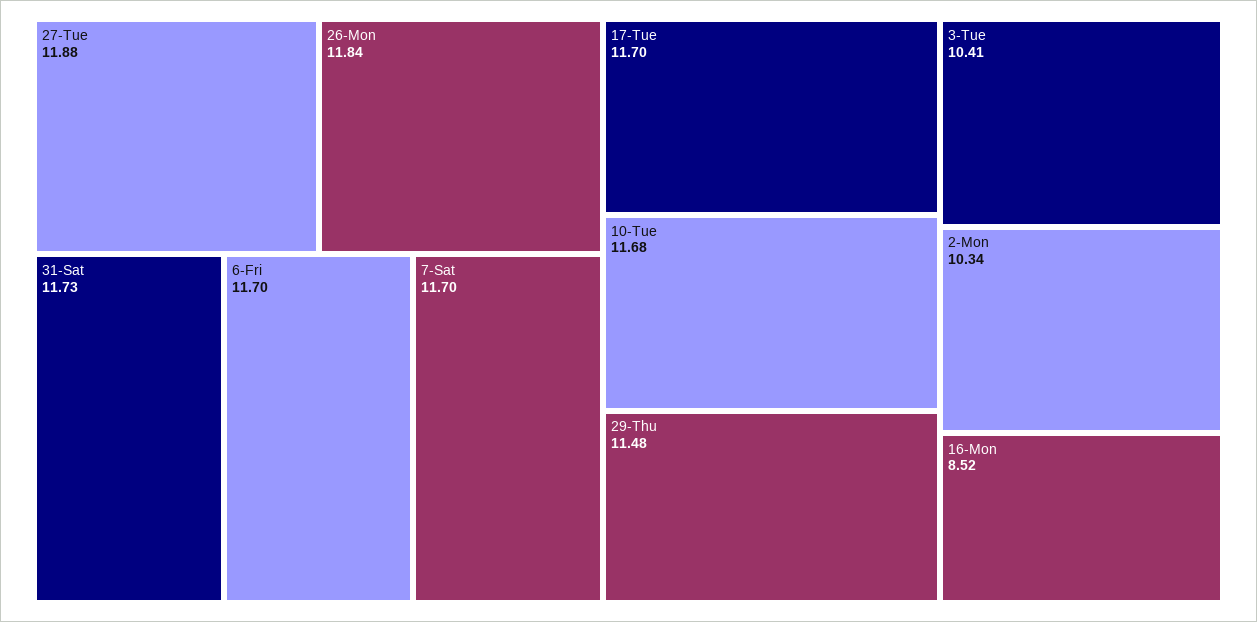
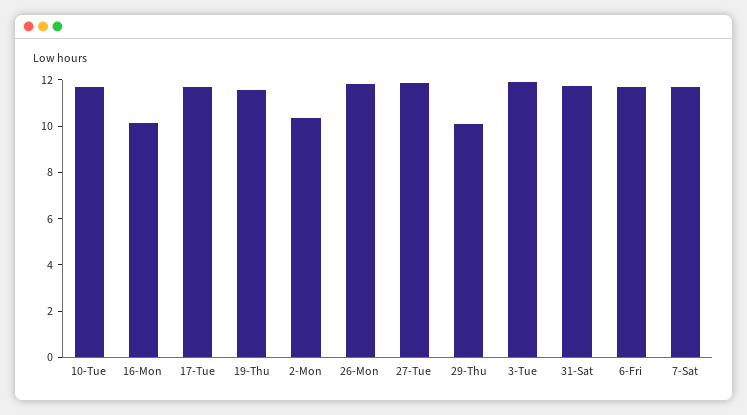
29-Thu: 11.48 -> 10
3-Tue: 10.41 -> 12
16-Mon: 8.52 -> 10
19-Thu: none -> 11.5

